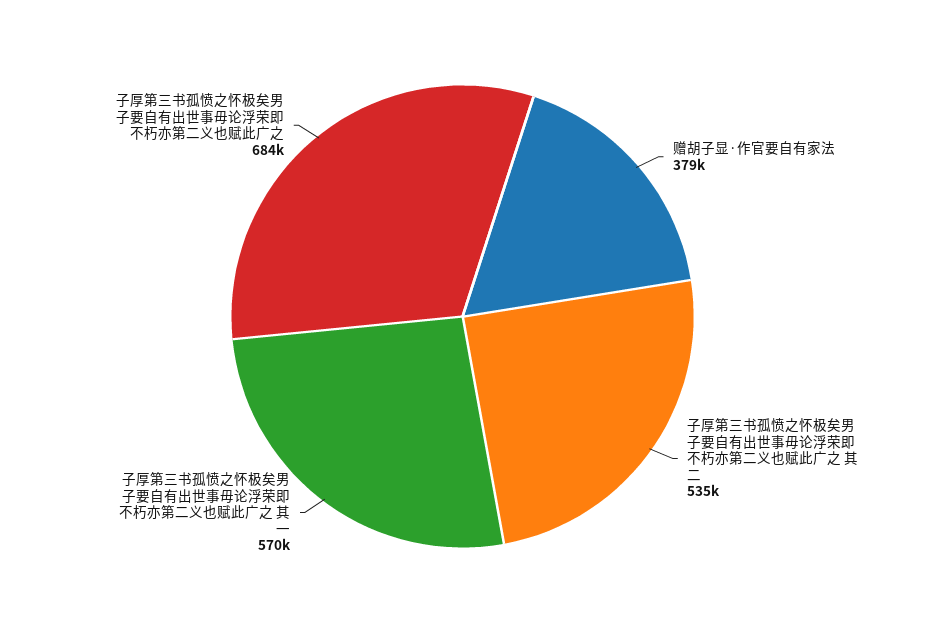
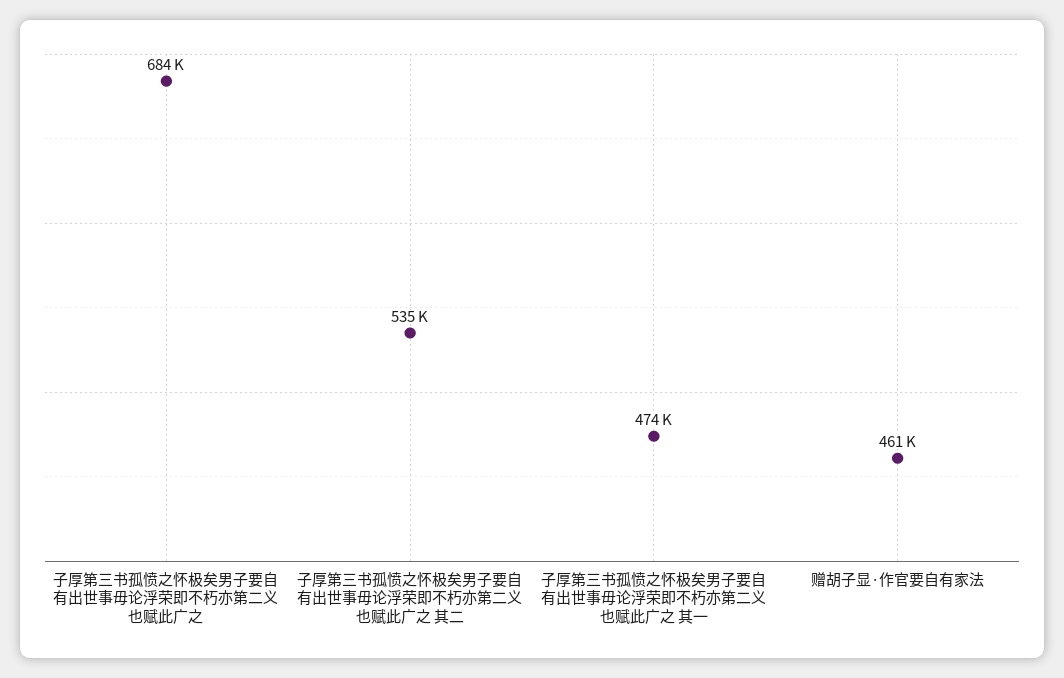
赠胡子显·作官要自有家法: 379000 -> 461000
子厚第三书孤愤之怀极矣男子要自有出世事毋论浮荣即不朽亦第二义也赋此广之 其一: 570000 -> 474000

